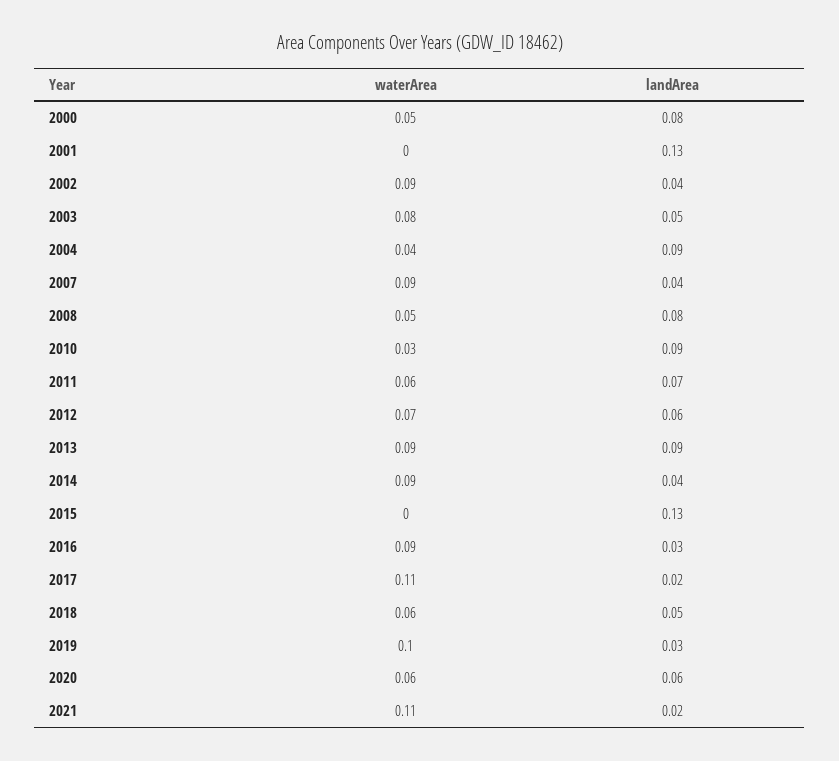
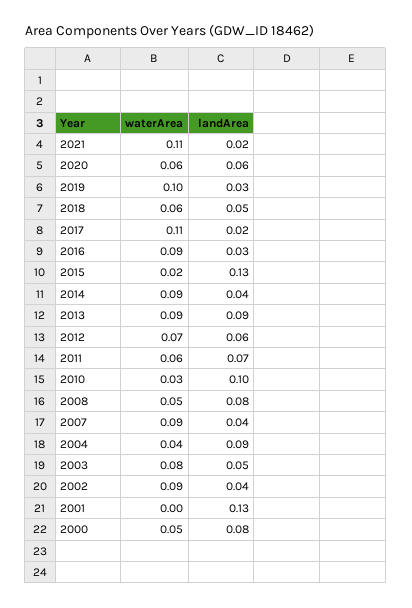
landArea, 2010: 0.09 -> 0.1
waterArea, 2015: 0 -> 0.02

